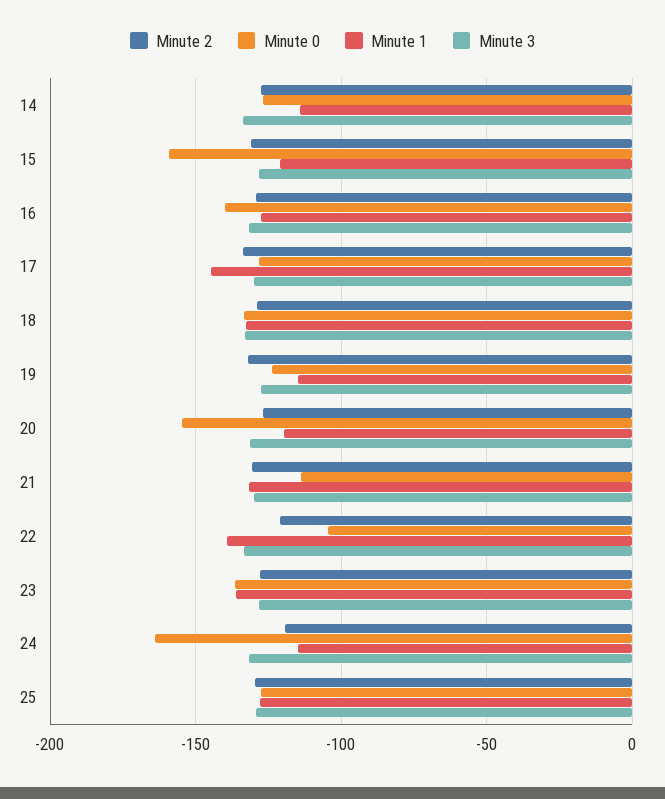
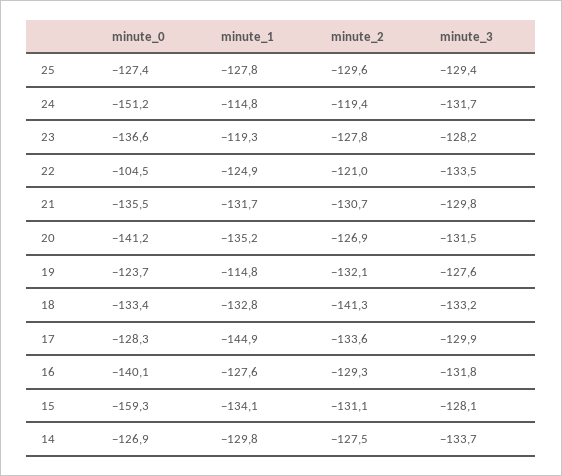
Minute 1, 14: -115 -> -129.8
Minute 1, 15: -120 -> -134.1
Minute 2, 18: -130 -> -141.3
Minute 0, 20: -155 -> -141.2
Minute 1, 20: -120 -> -135.2
Minute 0, 21: -115 -> -135.5
Minute 1, 22: -140 -> -124.9
Minute 1, 23: -135 -> -119.3
Minute 0, 24: -165 -> -151.2

